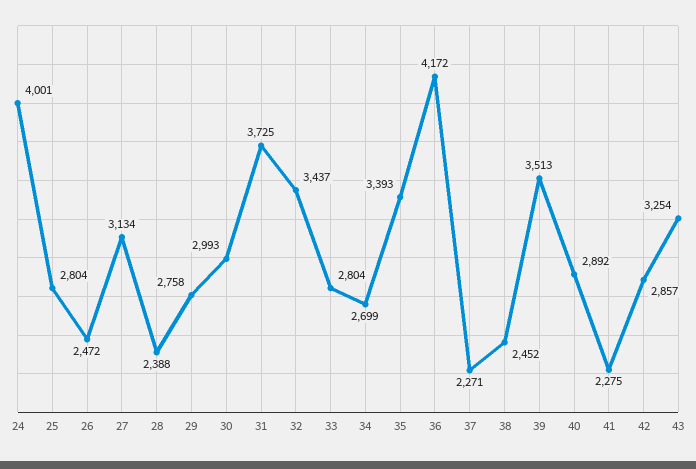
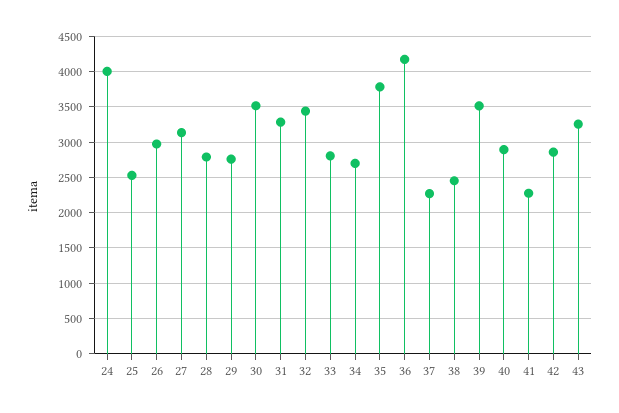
25: 2804 -> 2500
26: 2472 -> 3000
28: 2388 -> 2800
30: 2993 -> 3500
31: 3725 -> 3300
35: 3393 -> 3800

